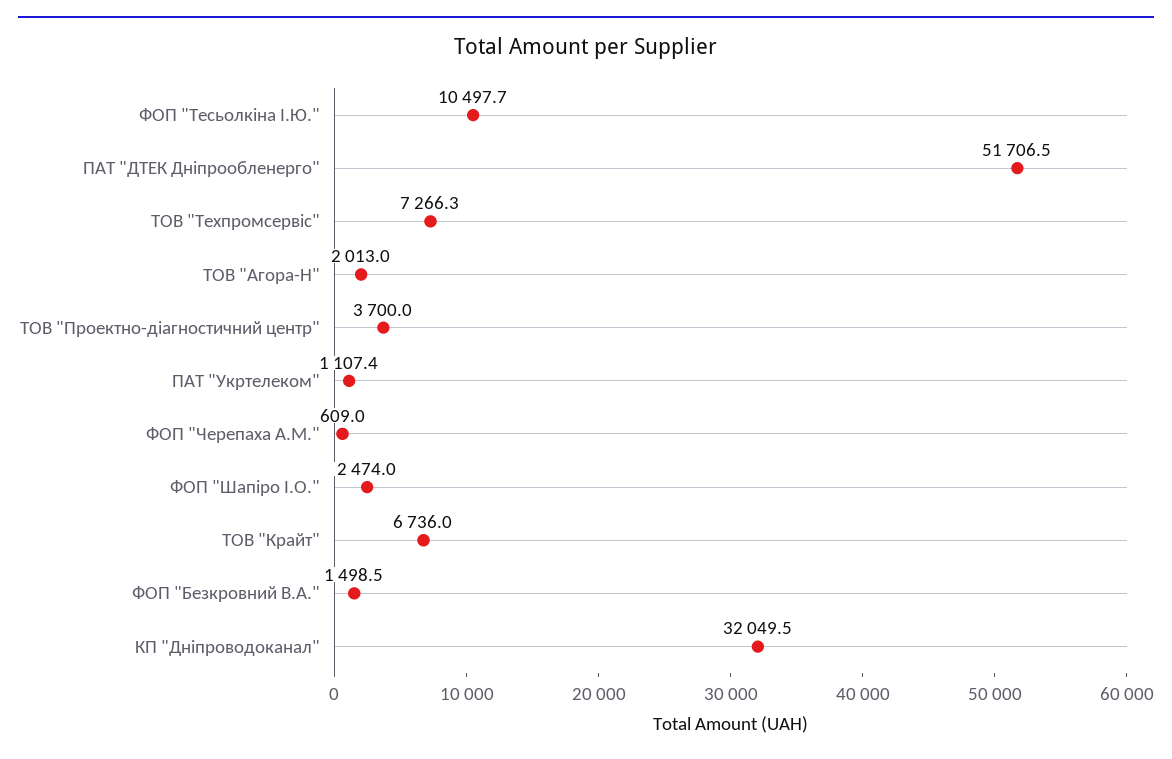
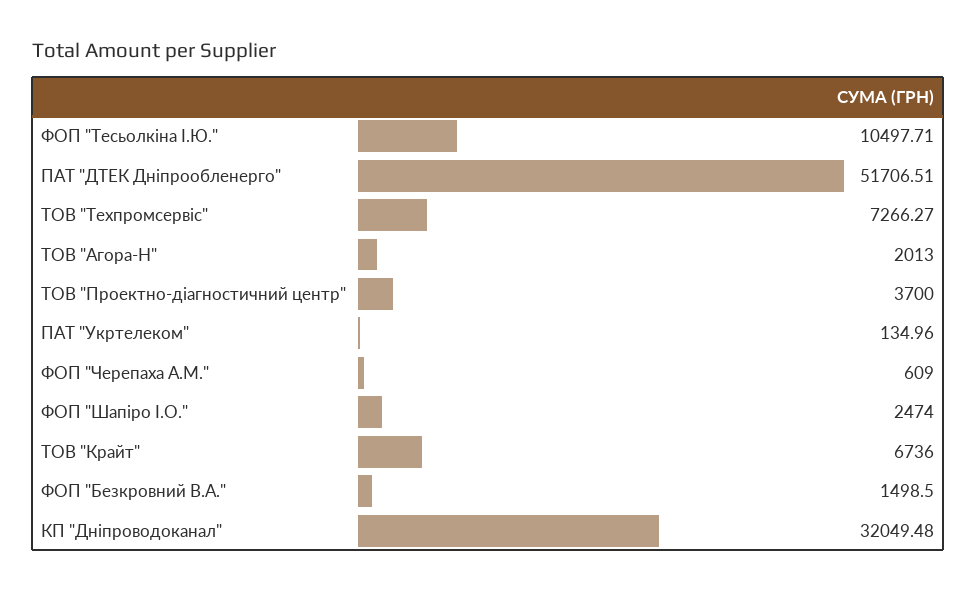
ПАТ "Укртелеком": 1107.4 -> 134.96

